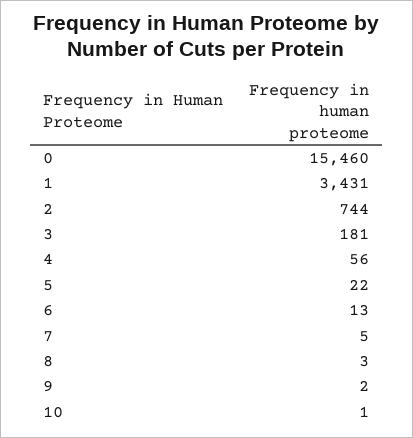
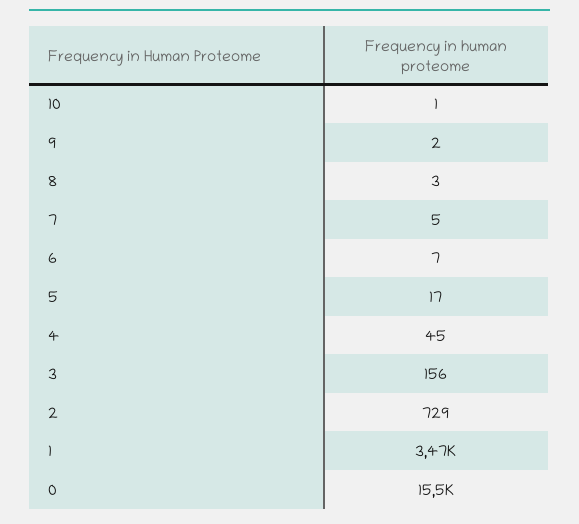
1: 3431 -> 3470
2: 744 -> 729
3: 181 -> 156
4: 56 -> 45
5: 22 -> 17
6: 13 -> 7

